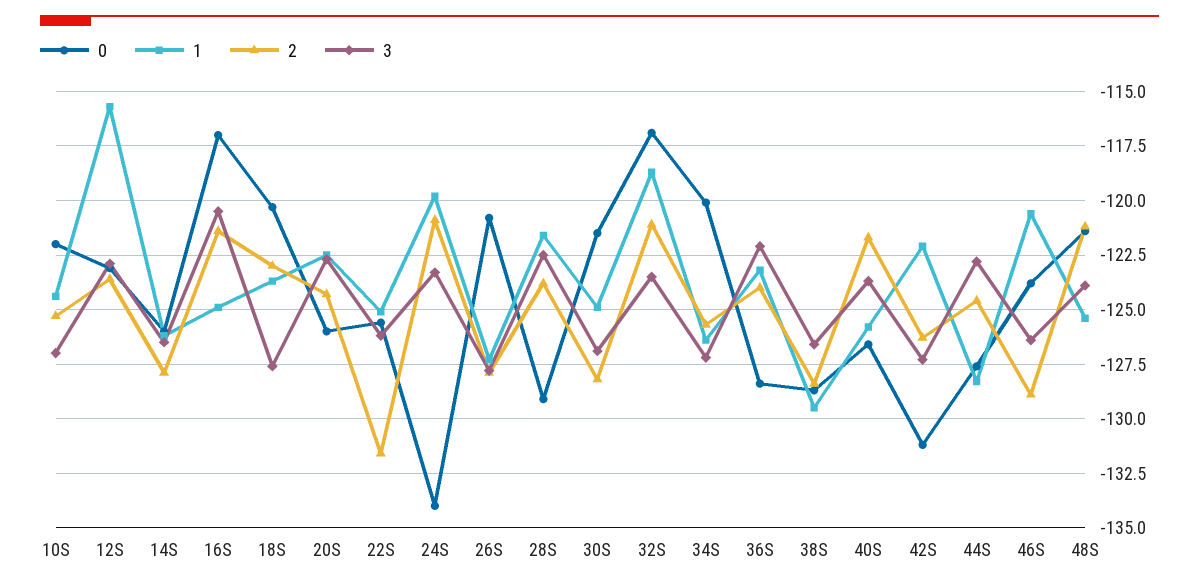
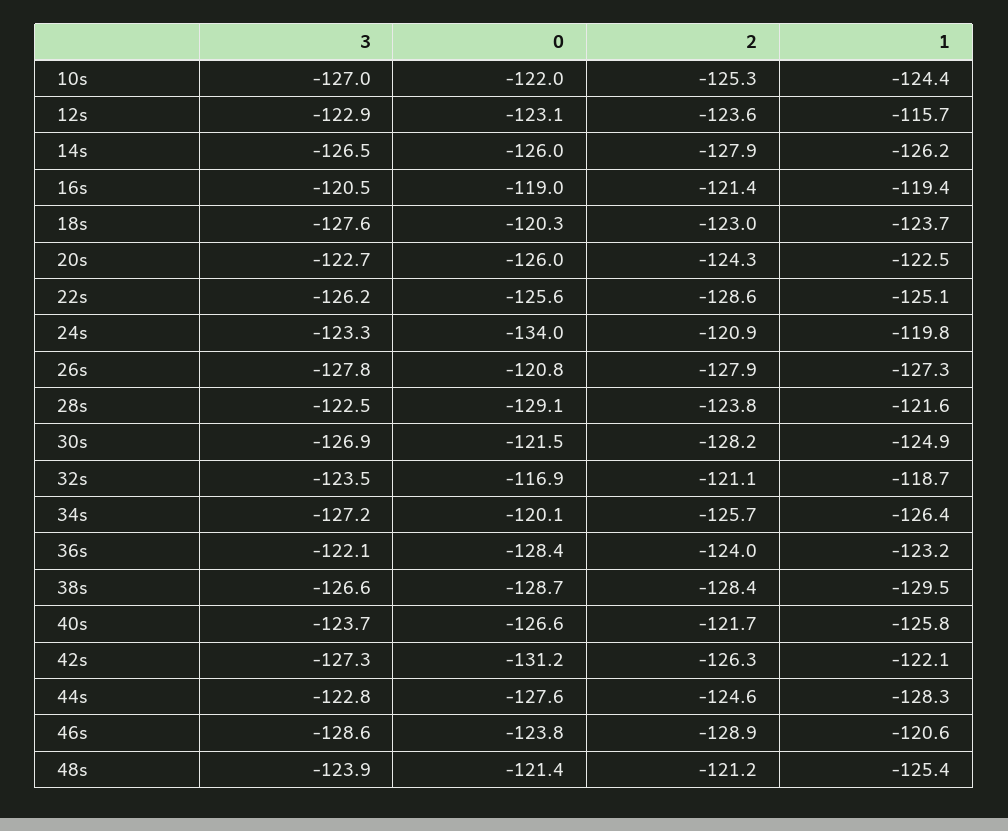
0, 16S: -117 -> -119
1, 16S: -125 -> -119.4
2, 22S: -131.5 -> -128.6
3, 46S: -126.5 -> -128.6

